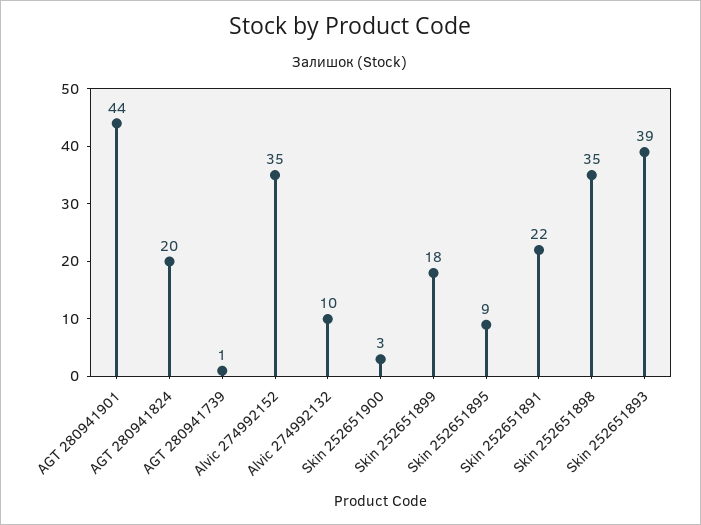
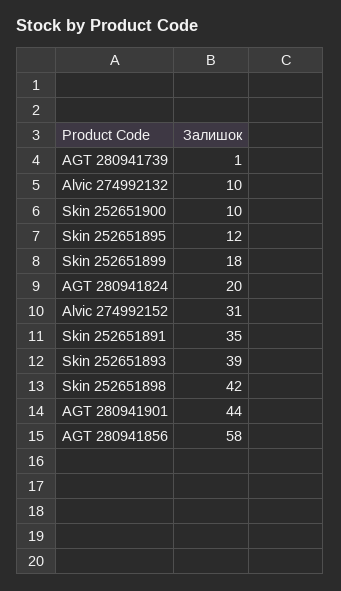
Alvic 274992152: 35 -> 31
Skin 252651900: 3 -> 10
Skin 252651895: 9 -> 12
Skin 252651891: 22 -> 35
Skin 252651898: 35 -> 42
AGT 280941856: none -> 58

